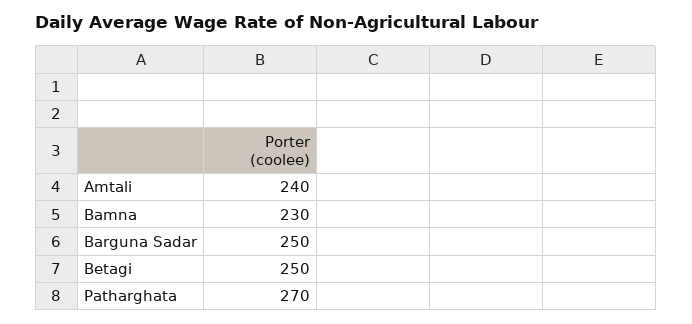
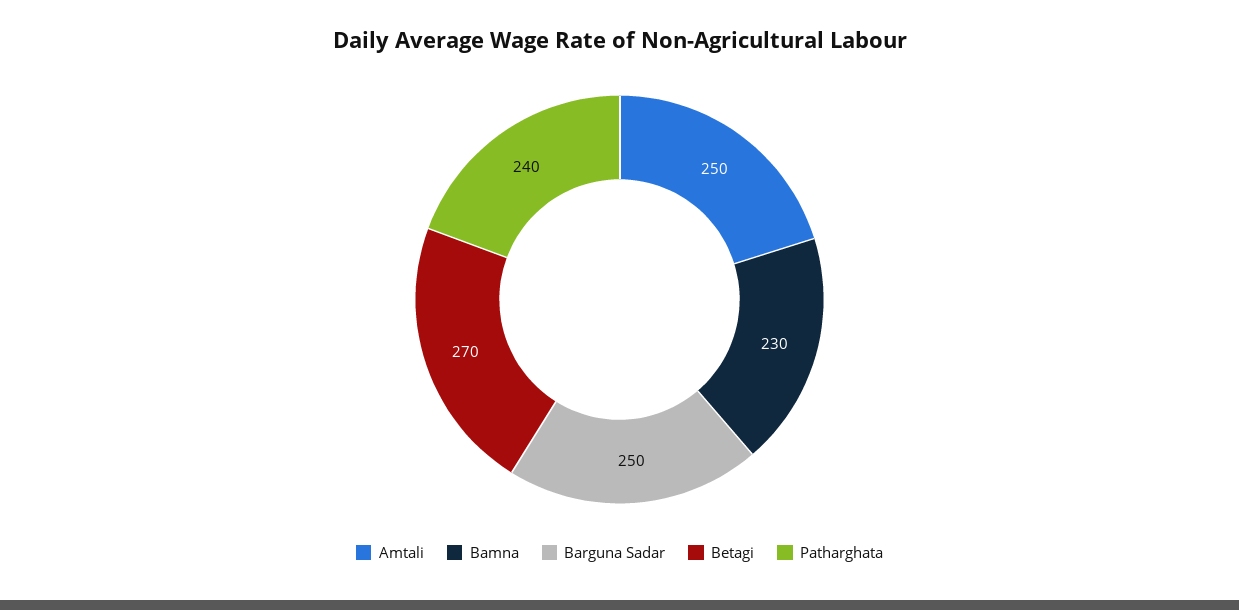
Amtali: 240 -> 250
Betagi: 250 -> 270
Patharghata: 270 -> 240

